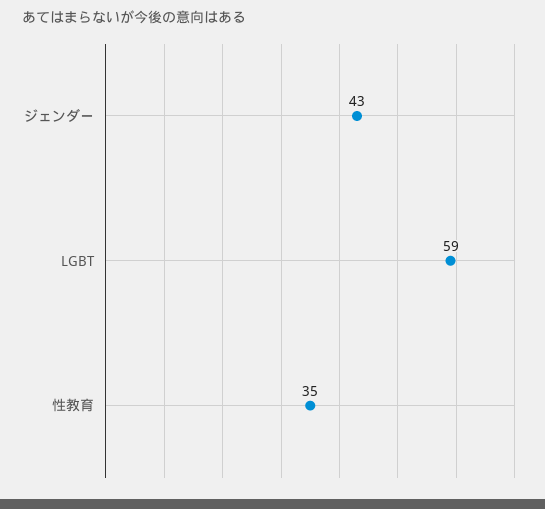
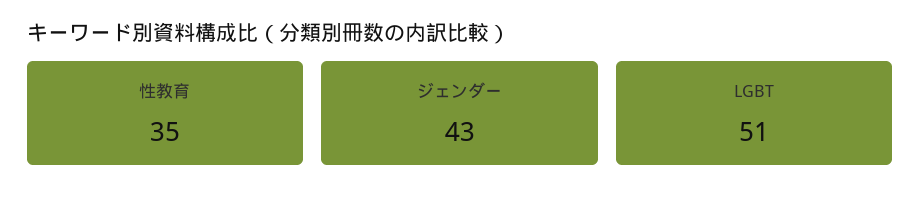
LGBT: 59 -> 51

